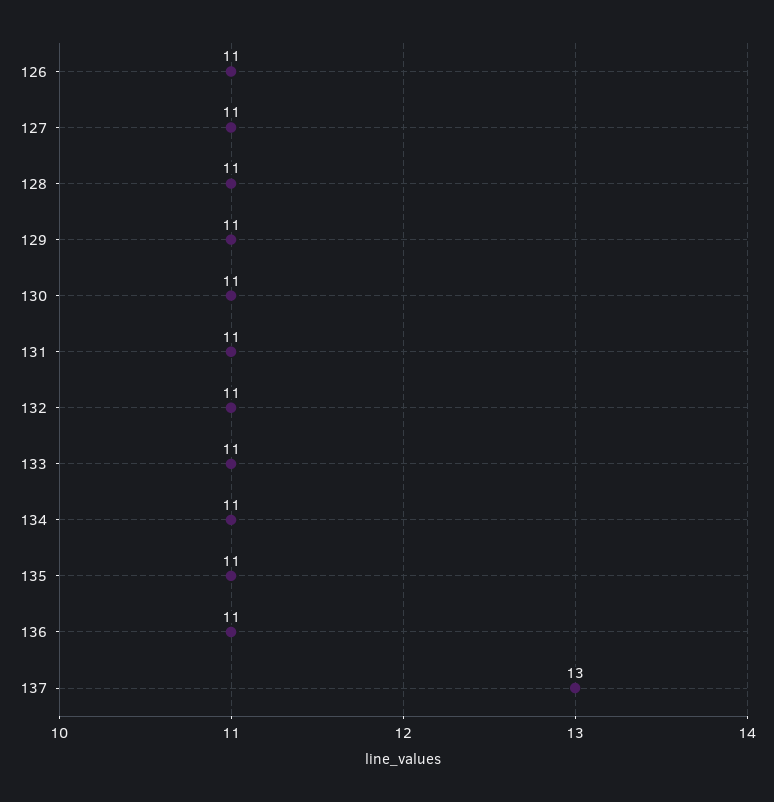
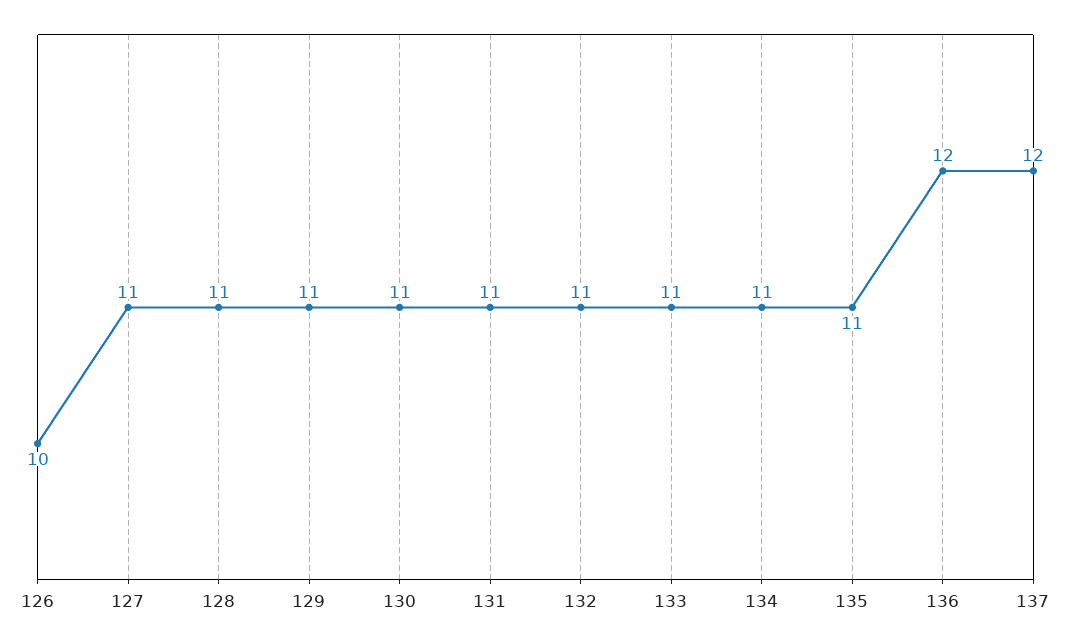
126: 11 -> 10
136: 11 -> 12
137: 13 -> 12

